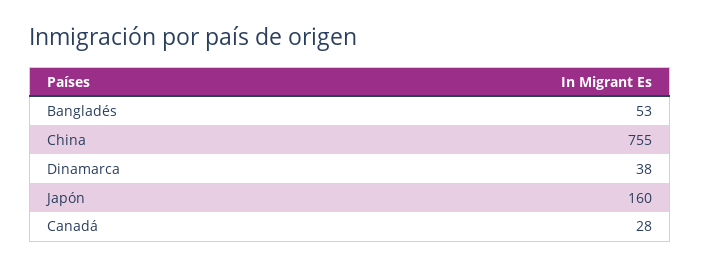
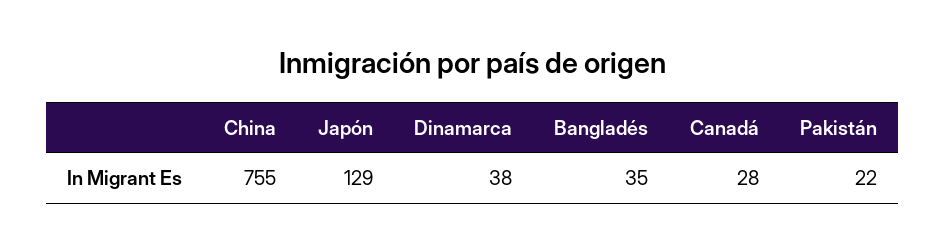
Bangladés: 53 -> 35
Japón: 160 -> 129
Pakistán: none -> 22

